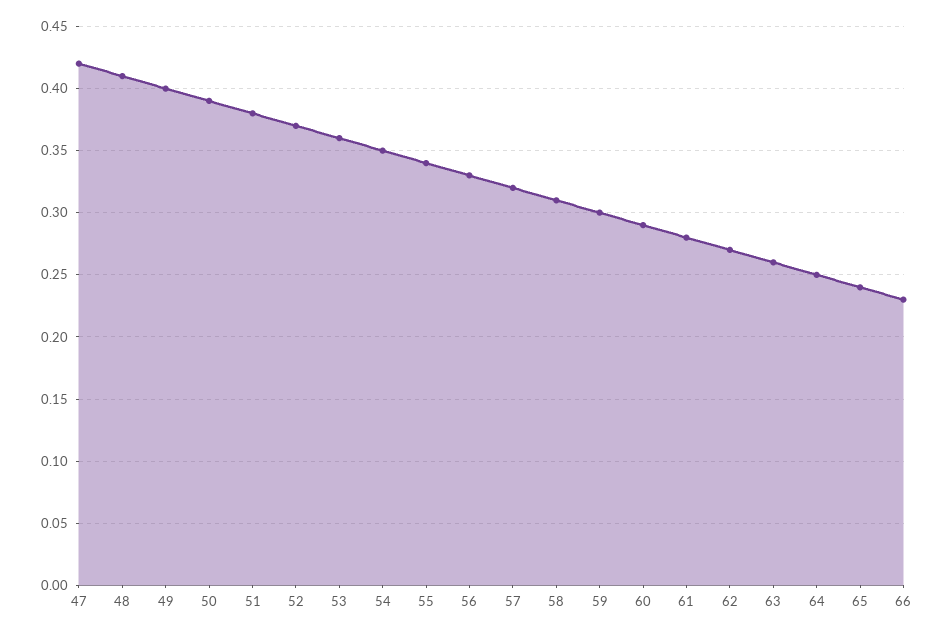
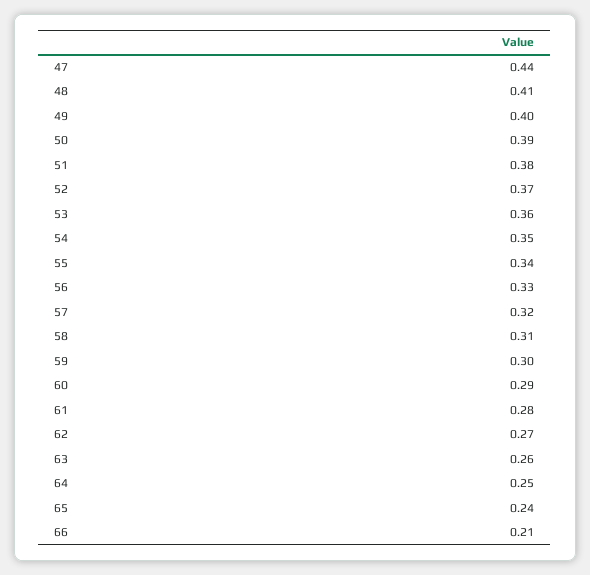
47: 0.42 -> 0.44
66: 0.23 -> 0.21

